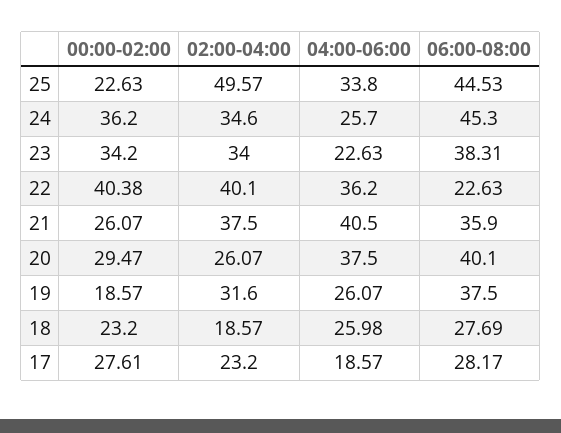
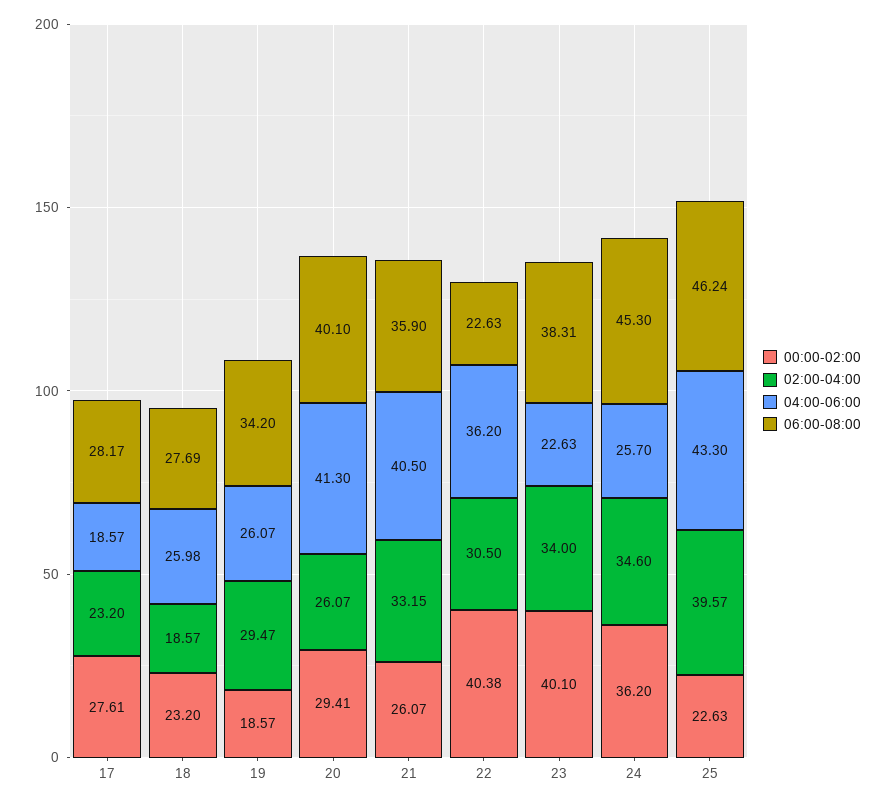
02:00-04:00, 25: 49.57 -> 39.57
04:00-06:00, 25: 33.8 -> 43.3
06:00-08:00, 25: 44.53 -> 46.24
00:00-02:00, 23: 34.2 -> 40.1
02:00-04:00, 22: 40.1 -> 30.5
02:00-04:00, 21: 37.5 -> 33.15
00:00-02:00, 20: 29.47 -> 29.41
04:00-06:00, 20: 37.5 -> 41.3
02:00-04:00, 19: 31.6 -> 29.47
06:00-08:00, 19: 37.5 -> 34.2

